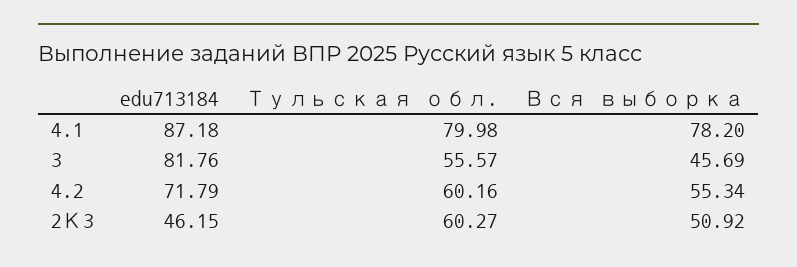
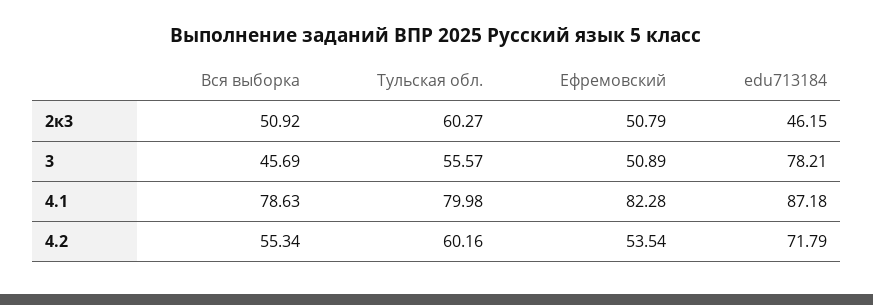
Вся выборка, 4.1: 78.2 -> 78.63
edu713184, 3: 81.76 -> 78.21
Ефремовский, 2К3: none -> 50.79
Ефремовский, 3: none -> 50.89
Ефремовский, 4.1: none -> 82.28
Ефремовский, 4.2: none -> 53.54

